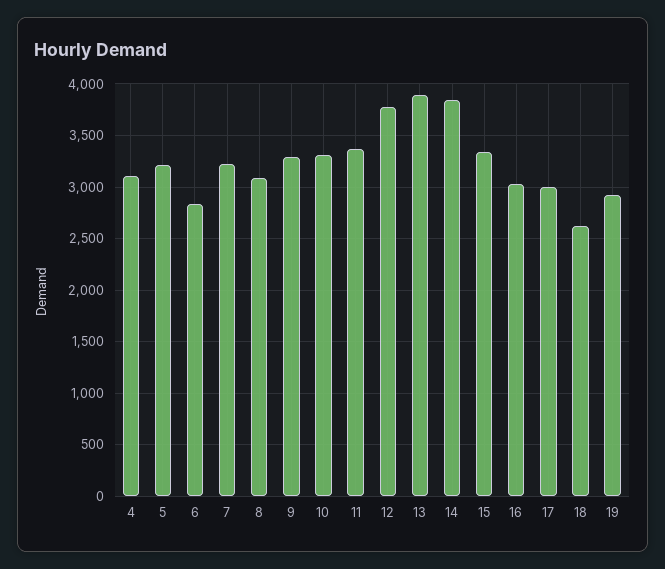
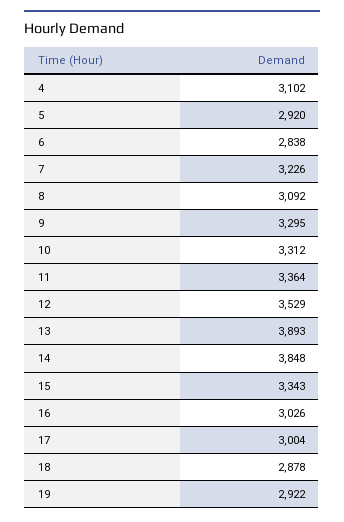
5: 3200 -> 2920
12: 3800 -> 3529
18: 2600 -> 2878

